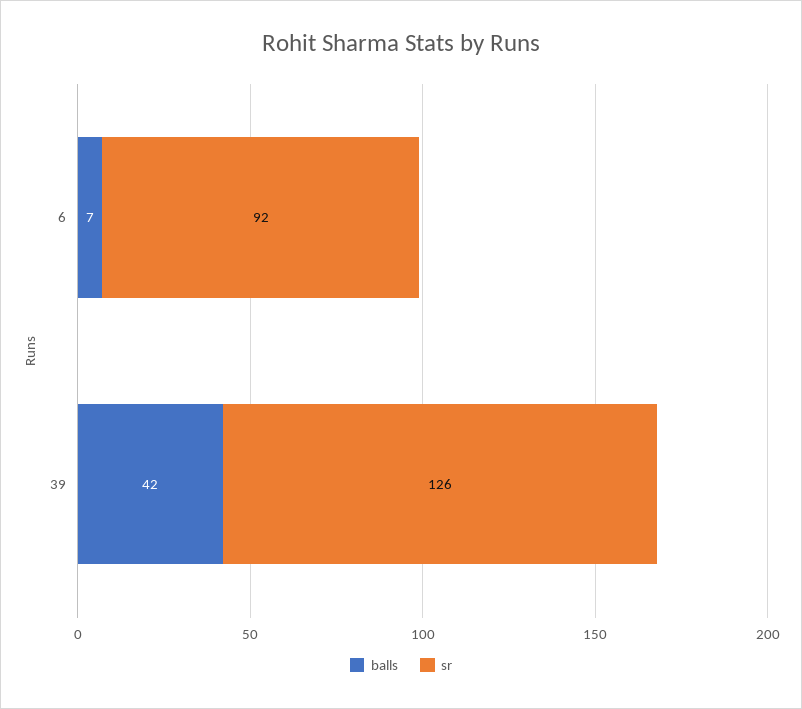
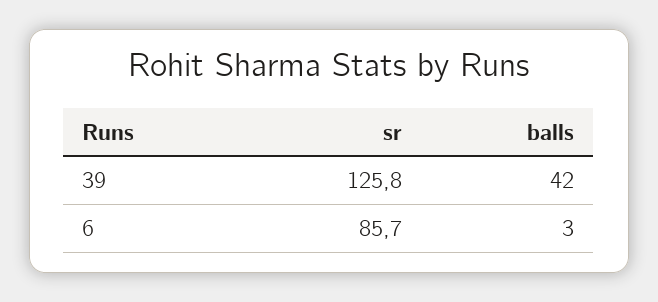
balls, 6: 7 -> 3
sr, 6: 92 -> 85.7

